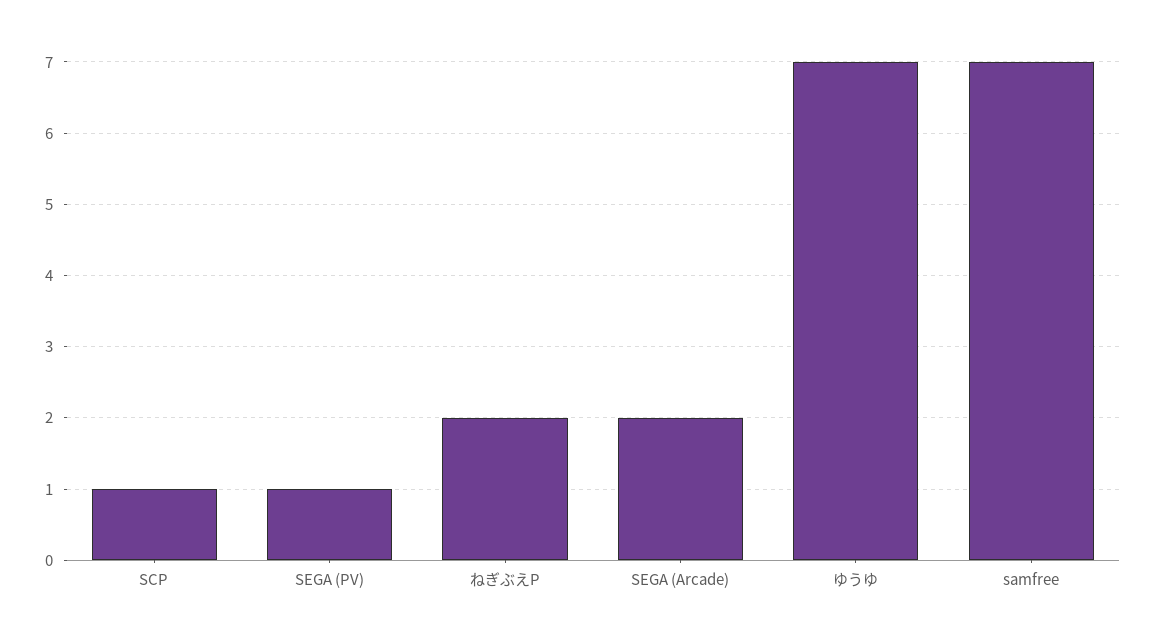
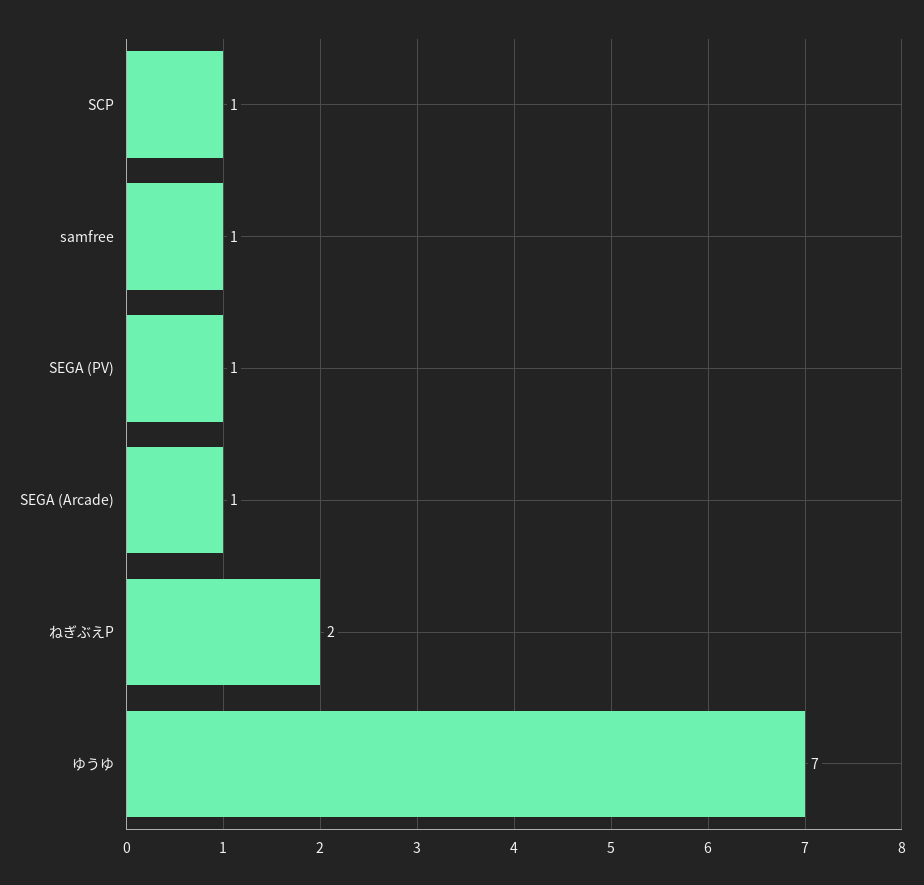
SEGA (Arcade): 2 -> 1
samfree: 7 -> 1

